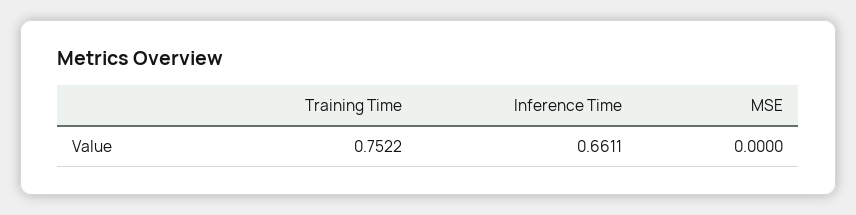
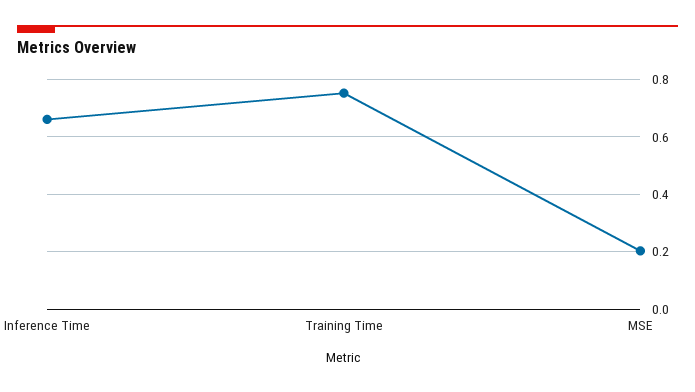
MSE: 0 -> 0.2

